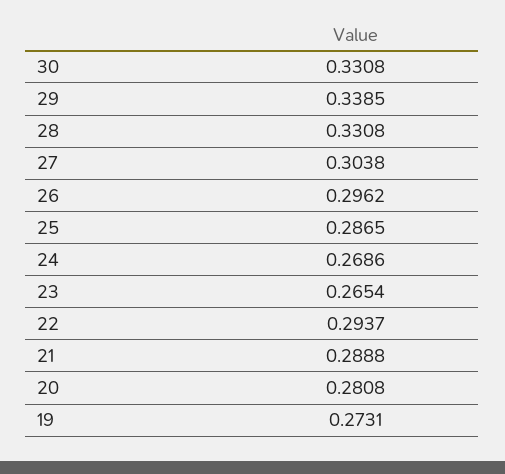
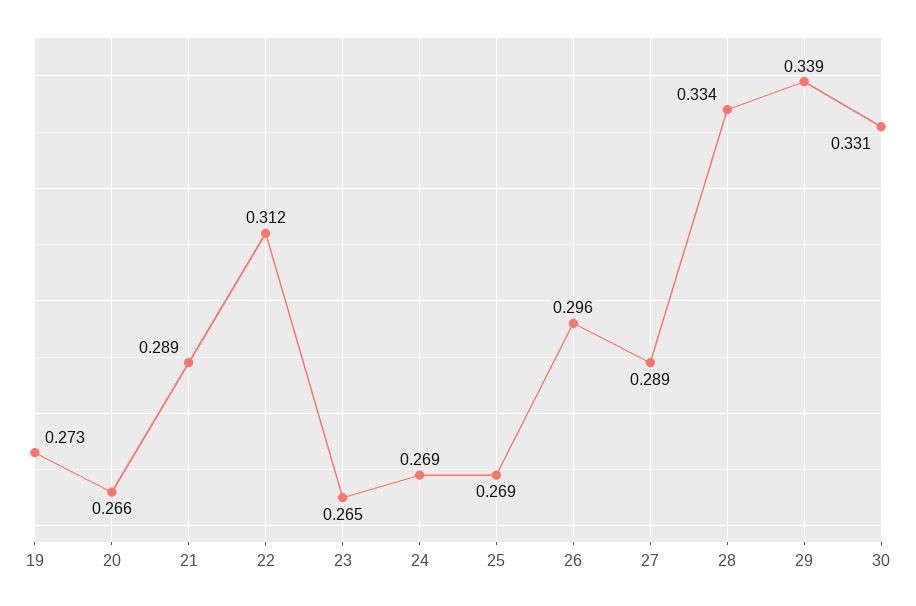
28: 0.3308 -> 0.334
27: 0.3038 -> 0.289
25: 0.2865 -> 0.269
22: 0.2937 -> 0.312
20: 0.2808 -> 0.266

